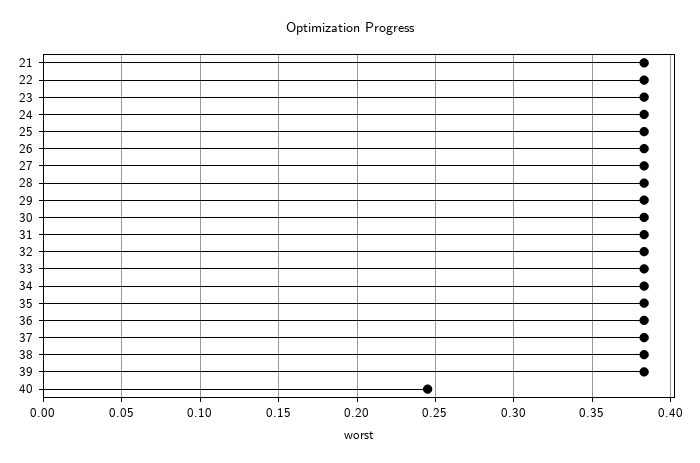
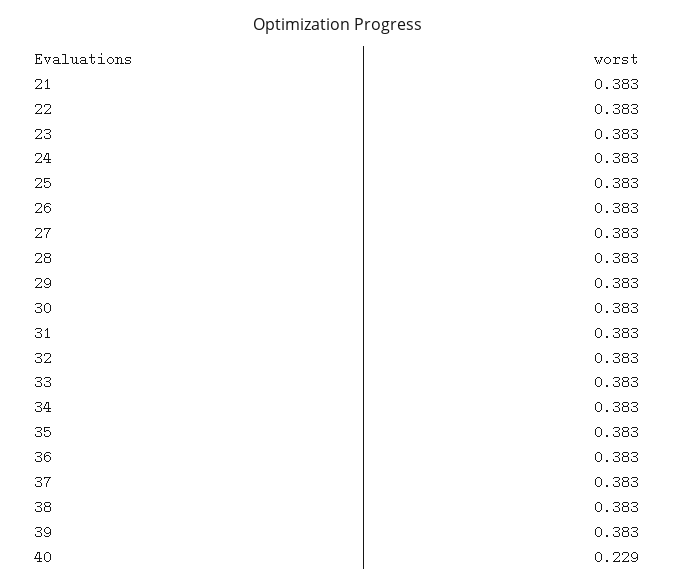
40: 0.245 -> 0.229

